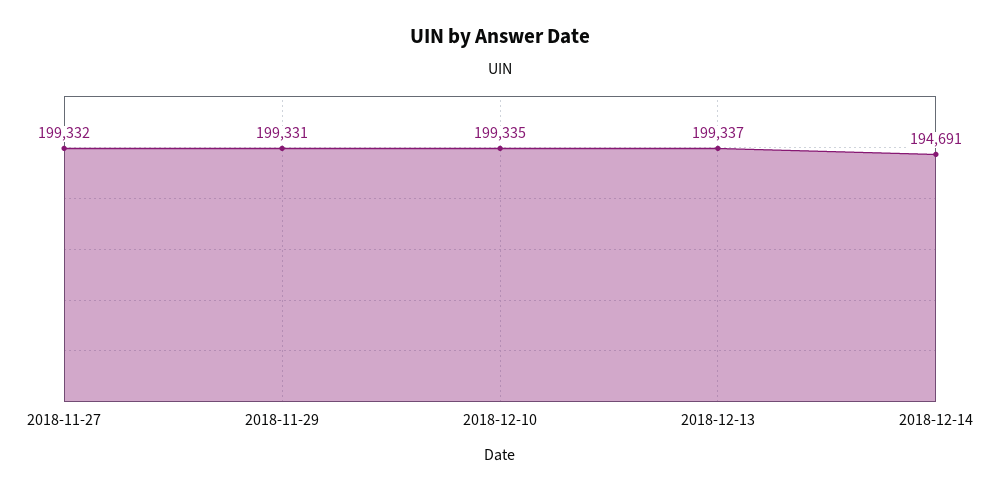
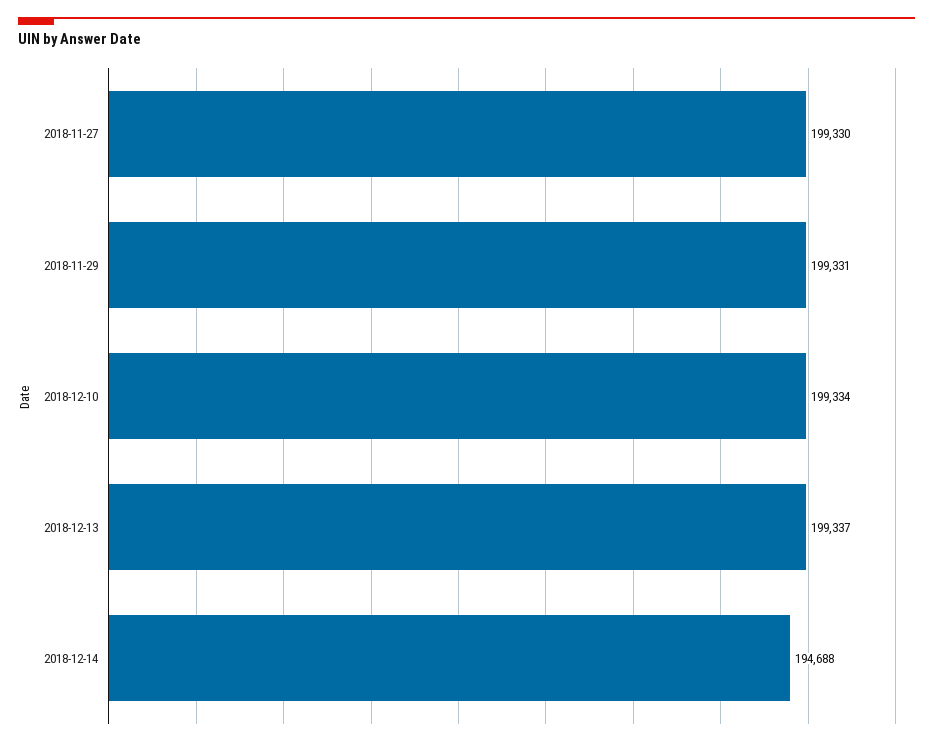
2018-11-27: 199332 -> 199330
2018-12-10: 199335 -> 199334
2018-12-14: 194691 -> 194688

